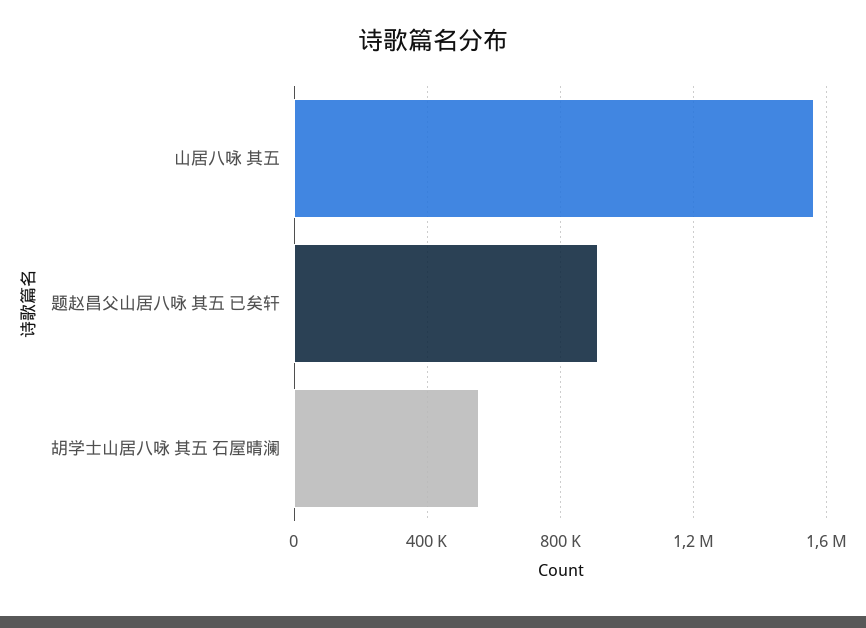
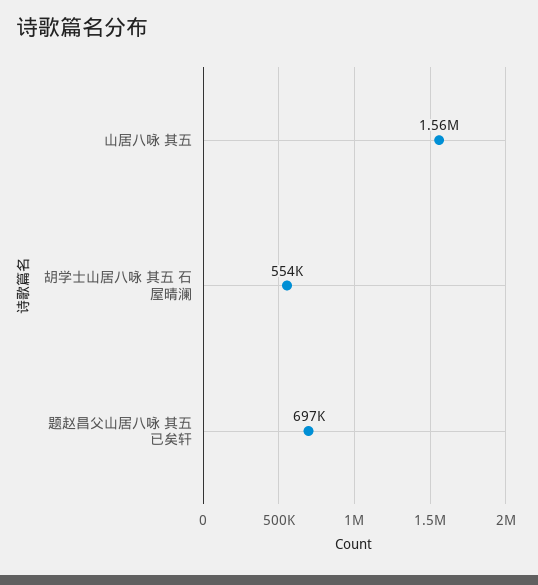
题赵昌父山居八咏 其五 已矣轩: 900000 -> 697000

